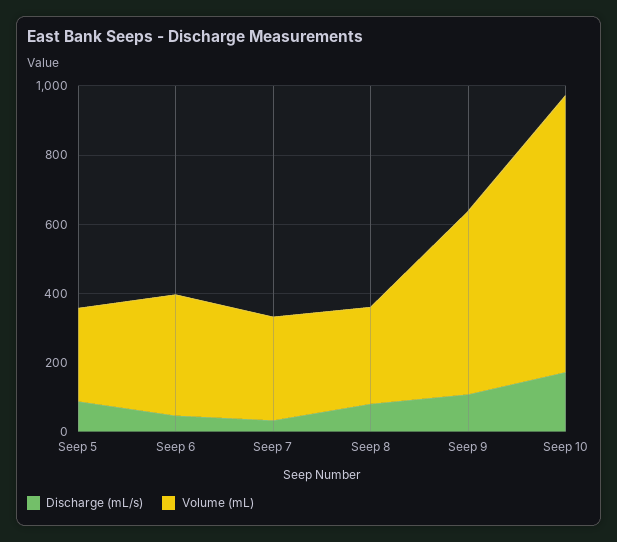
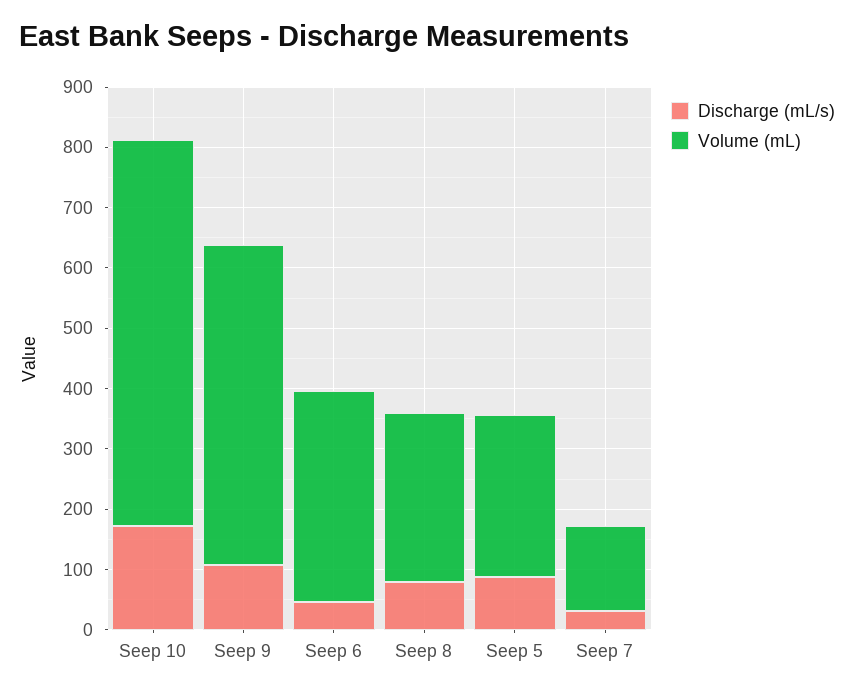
Volume (mL), Seep 7: 300 -> 140
Volume (mL), Seep 10: 800 -> 640

